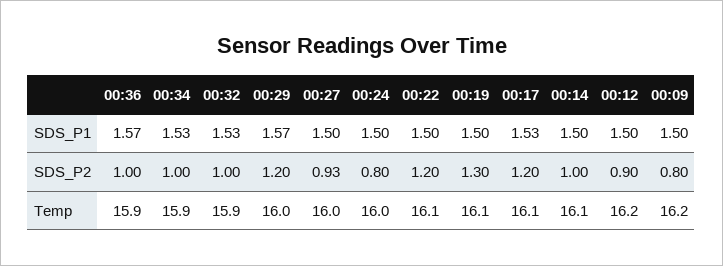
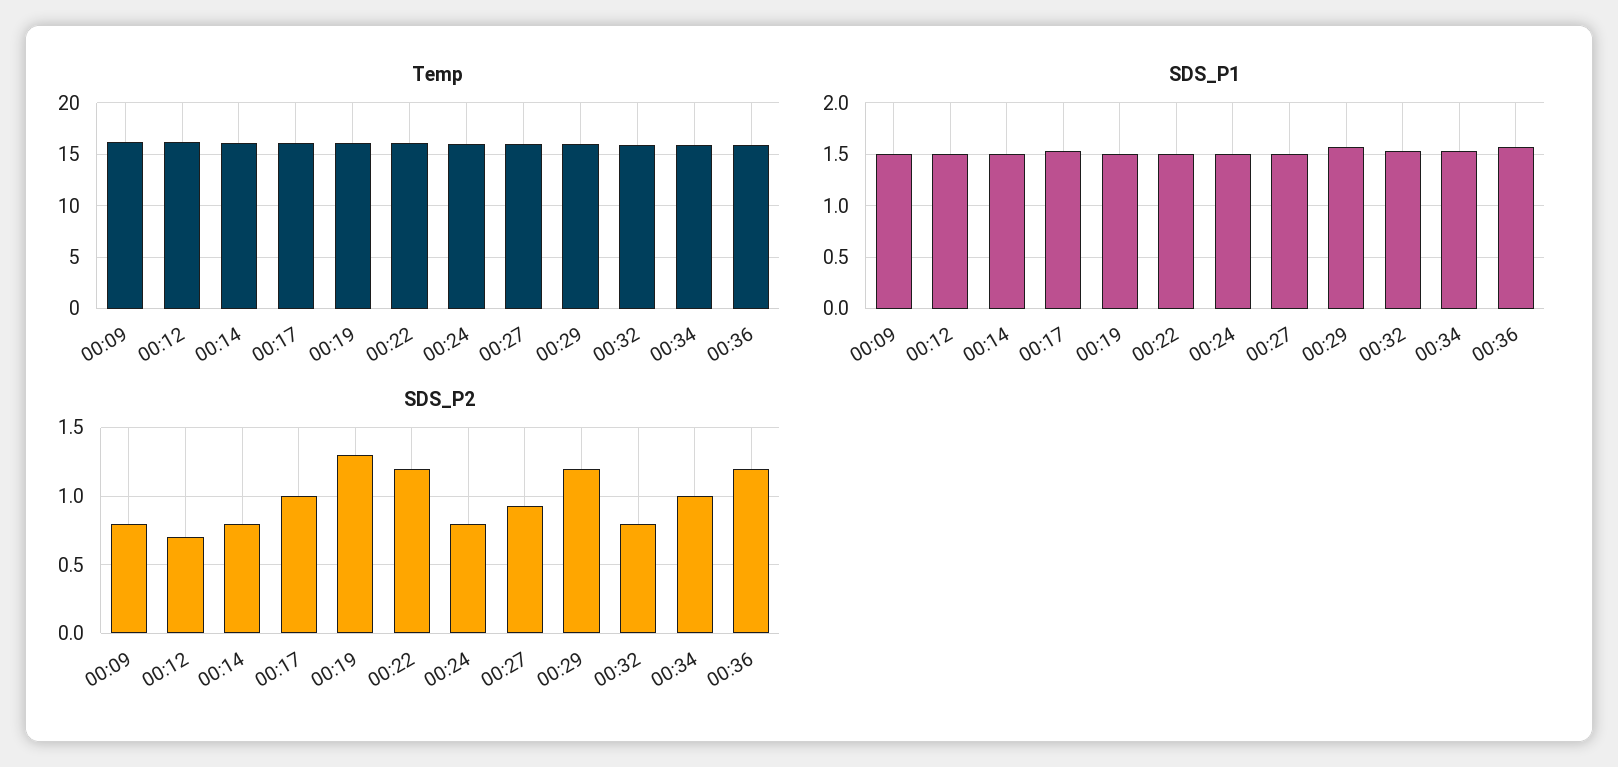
SDS_P2, 00:36: 1 -> 1.2
SDS_P2, 00:32: 1 -> 0.8
SDS_P2, 00:17: 1.2 -> 1
SDS_P2, 00:14: 1 -> 0.8
SDS_P2, 00:12: 0.9 -> 0.7

